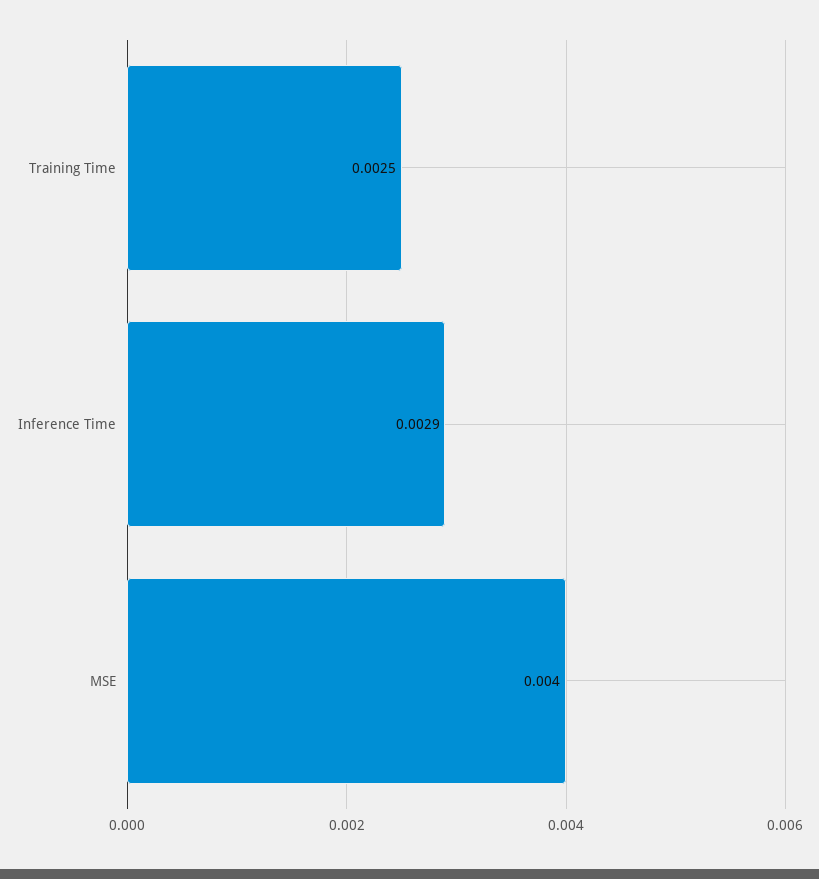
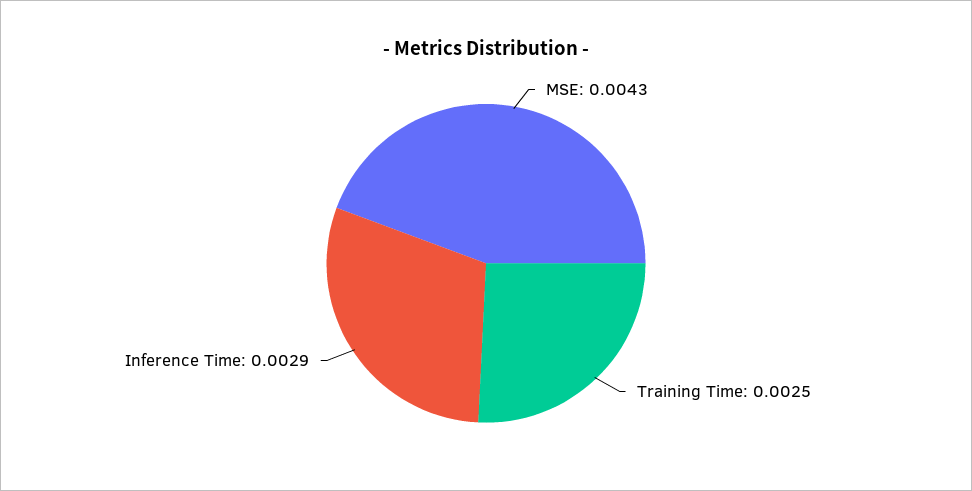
MSE: 0.004 -> 0.0043

